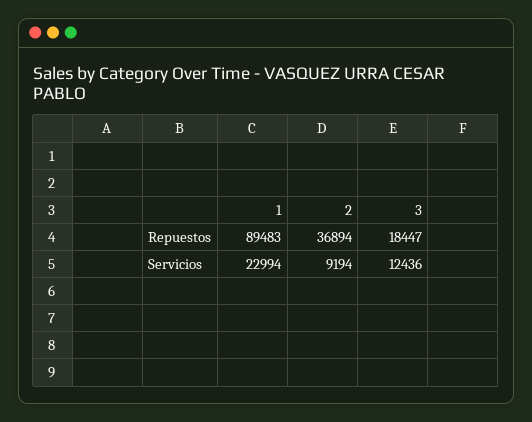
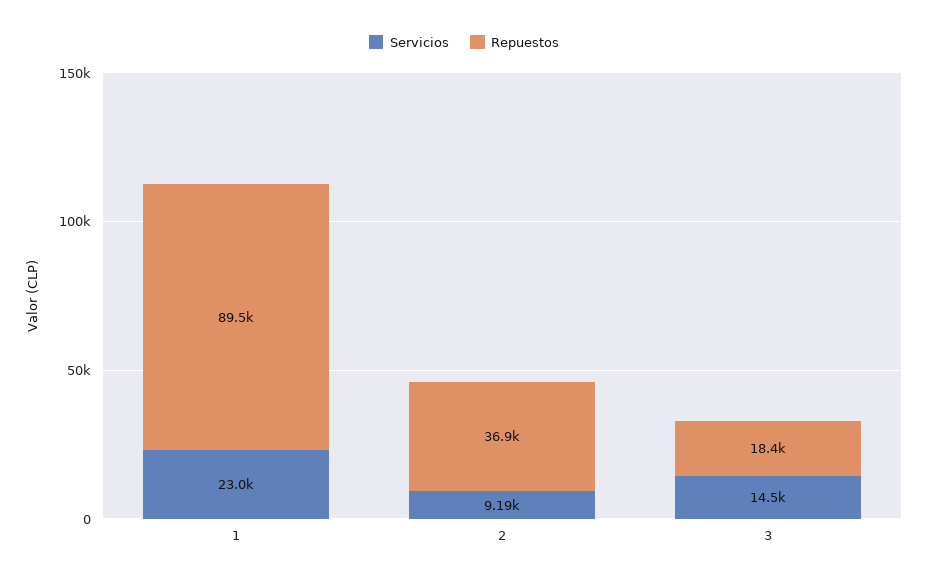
Servicios, 3: 12436 -> 14500

